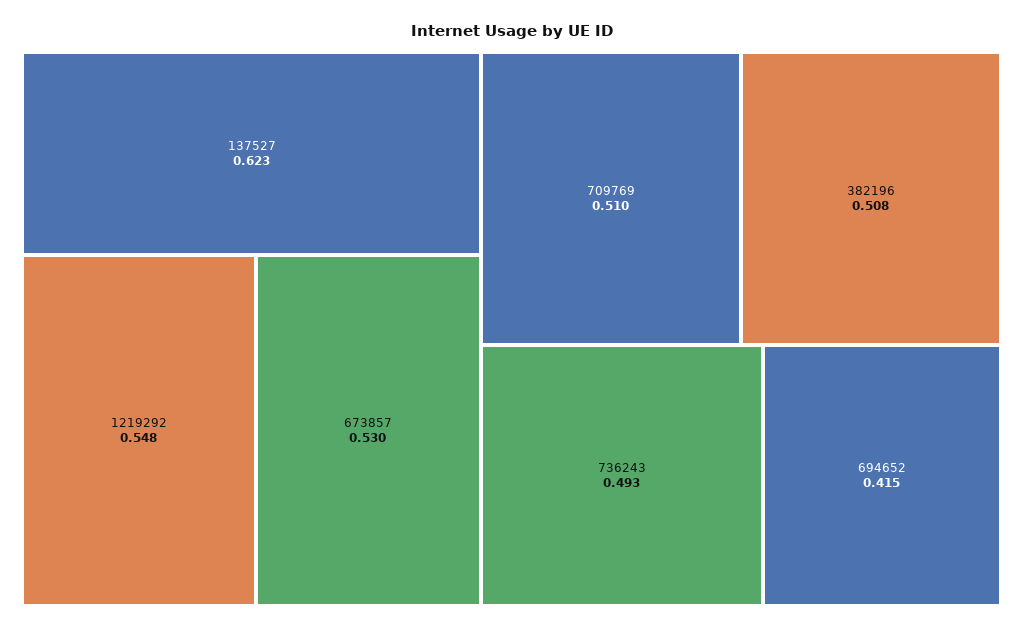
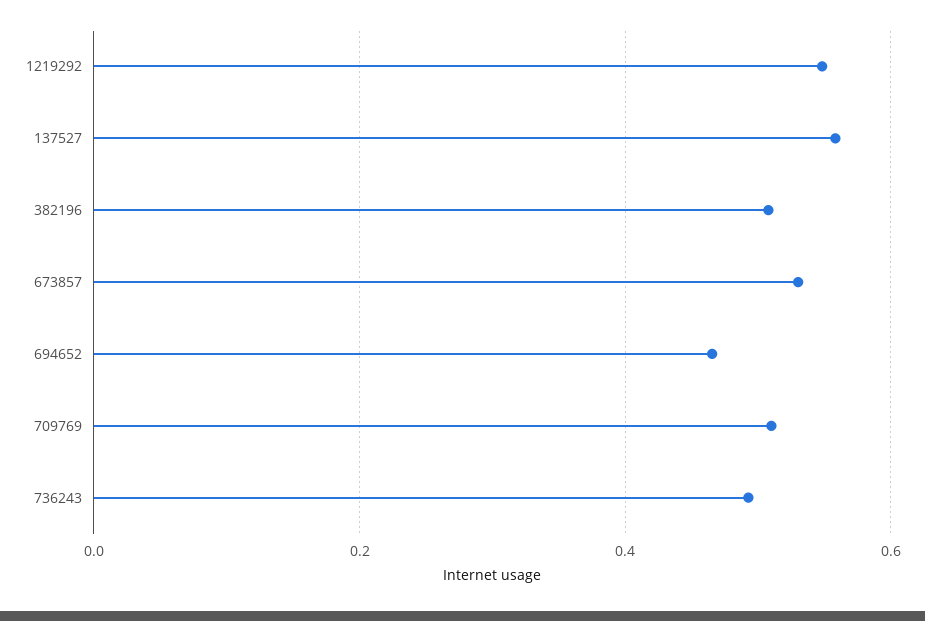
137527: 0.623 -> 0.56
694652: 0.415 -> 0.46

